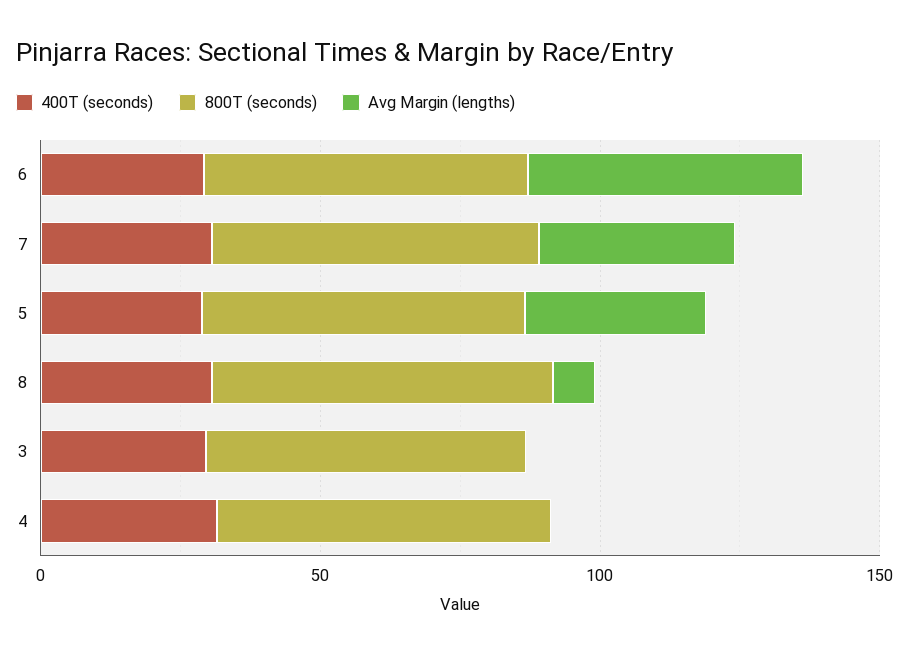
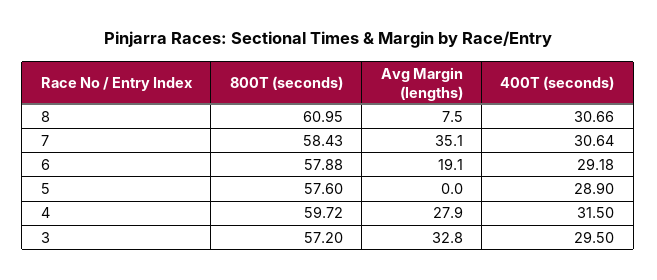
Avg Margin (lengths), 6: 50 -> 19.1
Avg Margin (lengths), 5: 30 -> 0
Avg Margin (lengths), 3: 0 -> 32.8
Avg Margin (lengths), 4: 0 -> 27.9

